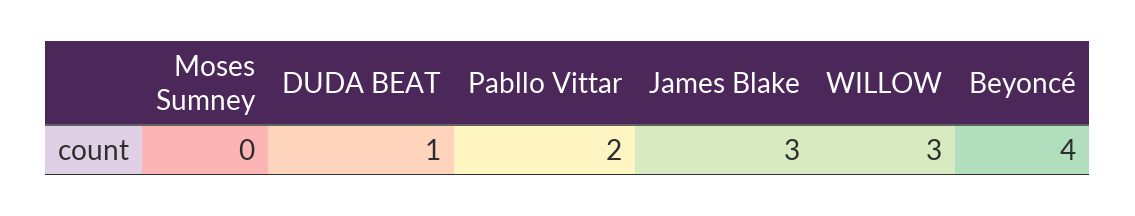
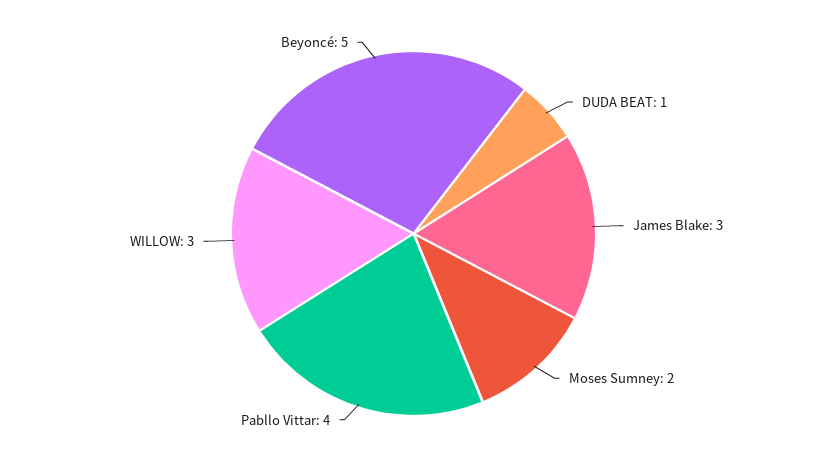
Moses Sumney: 0 -> 2
Pabllo Vittar: 2 -> 4
Beyoncé: 4 -> 5

